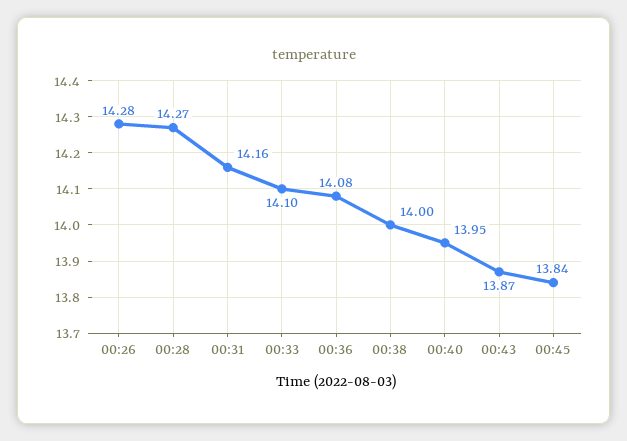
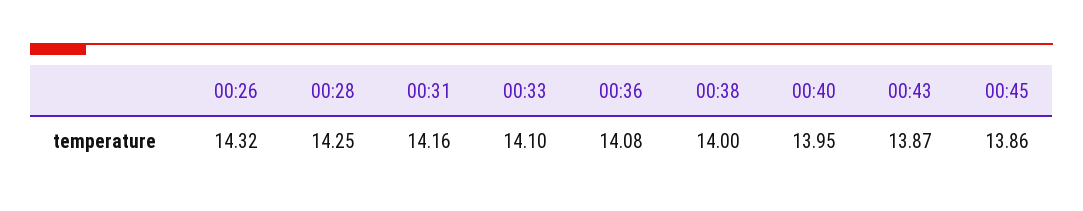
00:26: 14.28 -> 14.32
00:28: 14.27 -> 14.25
00:45: 13.84 -> 13.86

